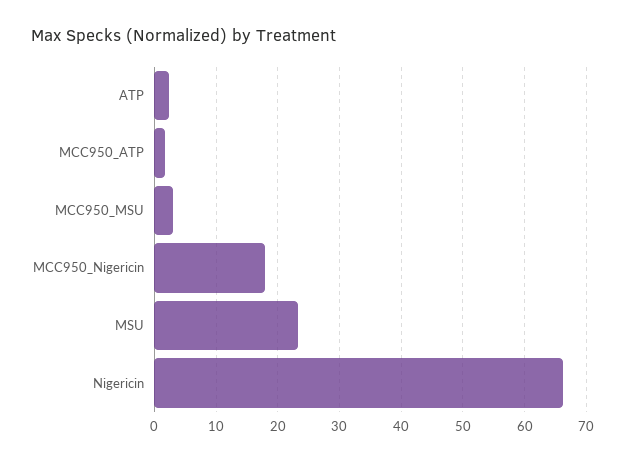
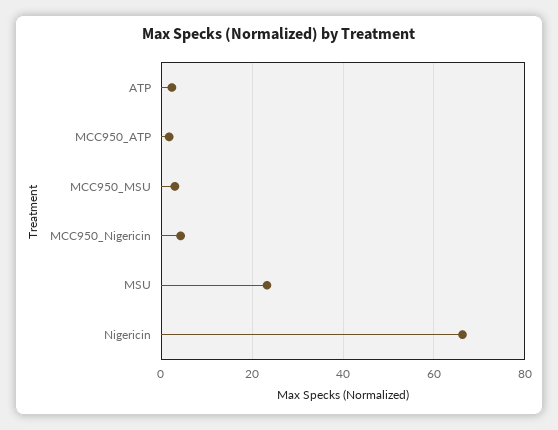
MCC950_Nigericin: 18 -> 4

